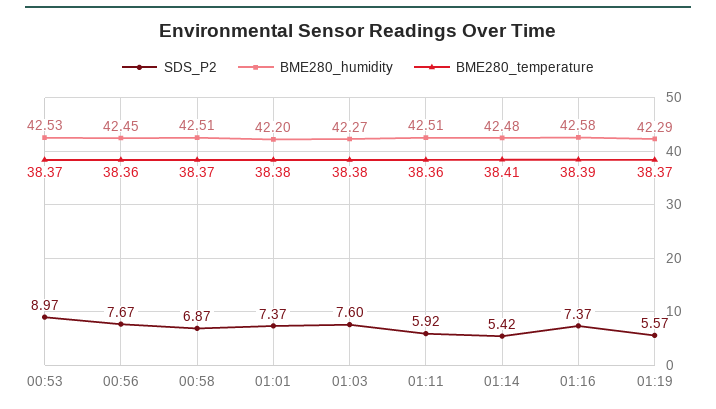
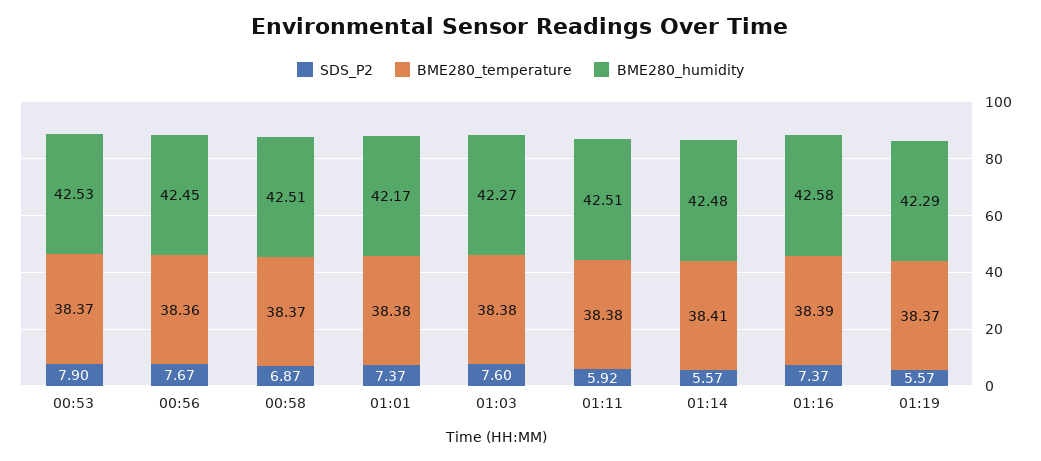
SDS_P2, 00:53: 8.97 -> 7.9
BME280_humidity, 01:01: 42.2 -> 42.17
BME280_temperature, 01:11: 38.36 -> 38.38
SDS_P2, 01:14: 5.42 -> 5.57

